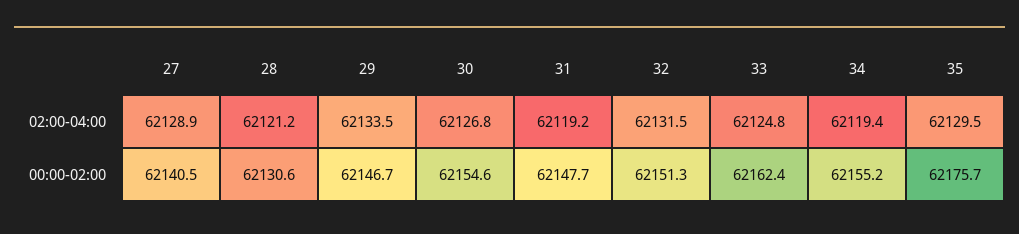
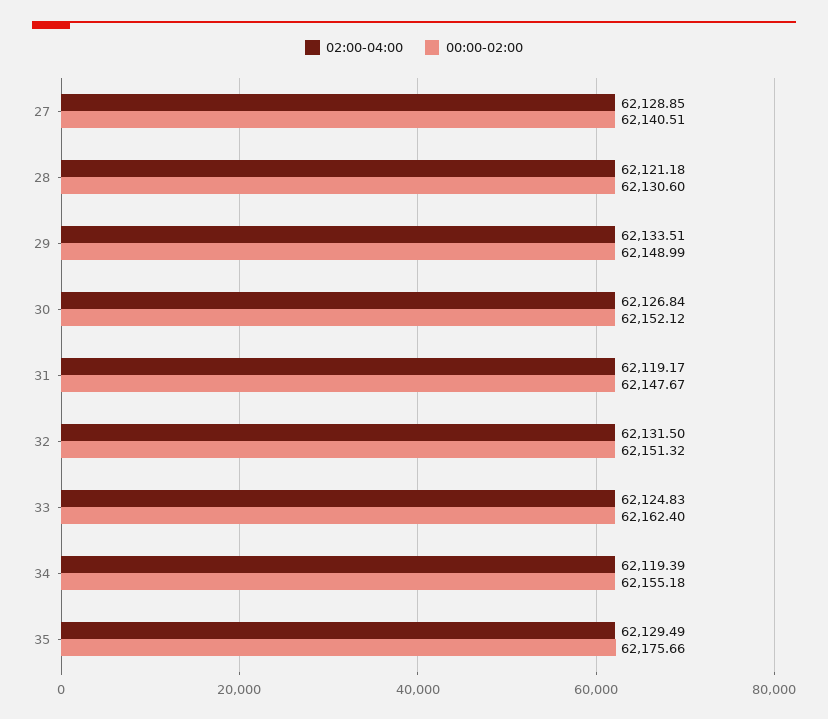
00:00-02:00, 29: 62146.7 -> 62148.99
00:00-02:00, 30: 62154.6 -> 62152.12

